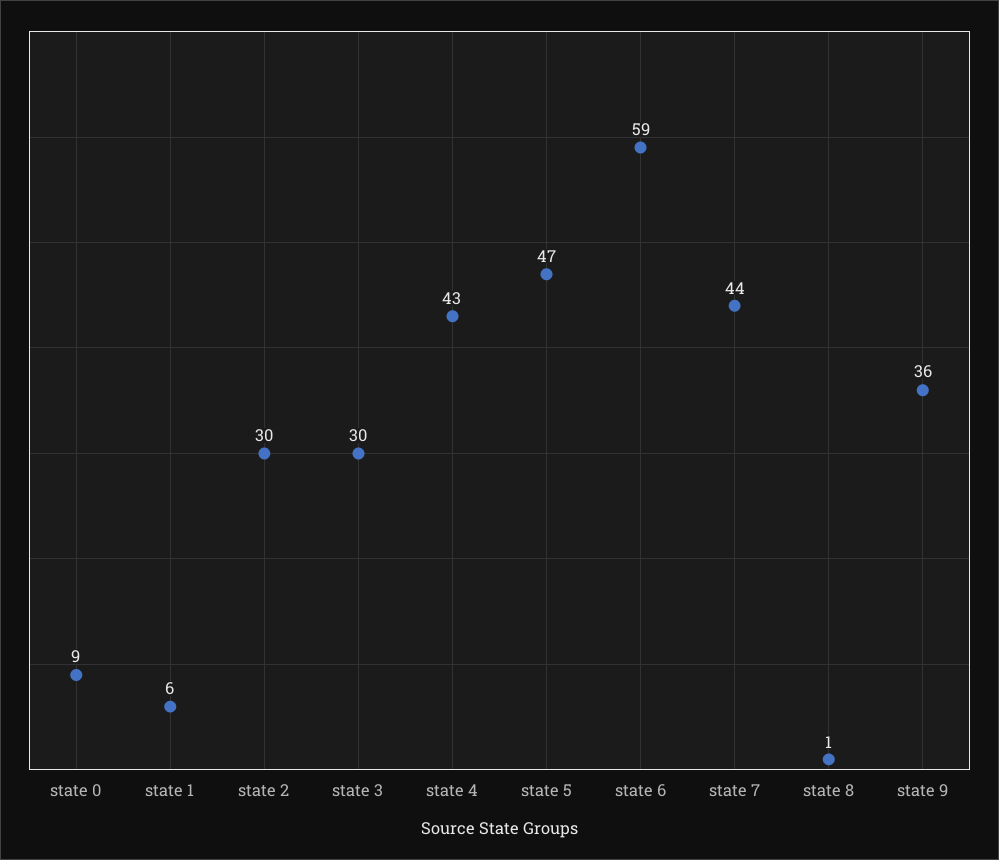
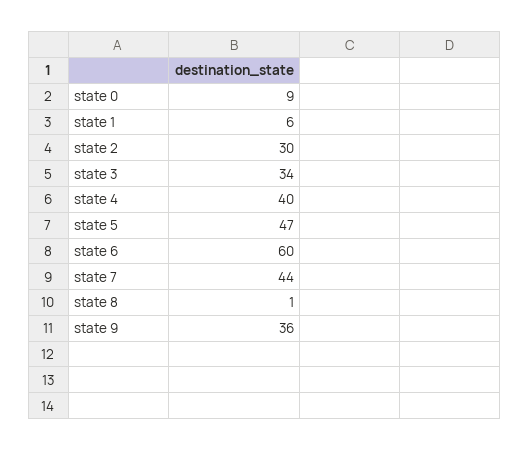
state 3: 30 -> 34
state 4: 43 -> 40
state 6: 59 -> 60

